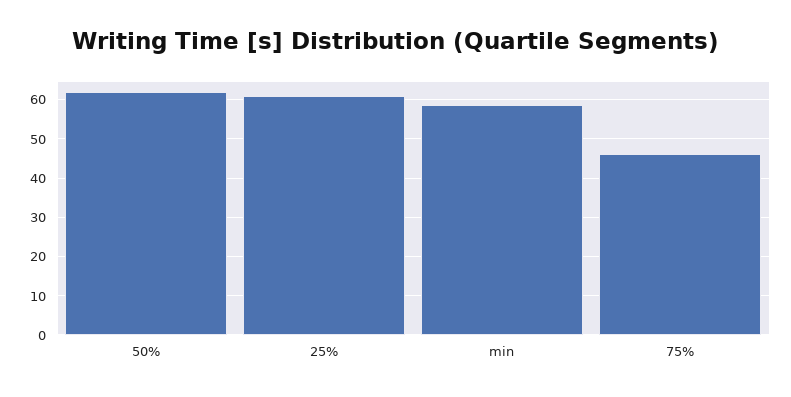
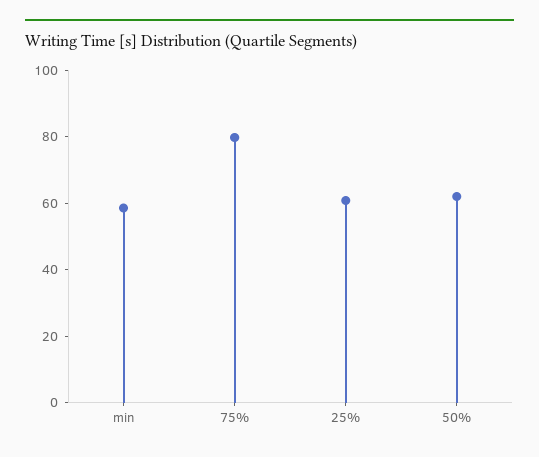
75%: 46 -> 80

